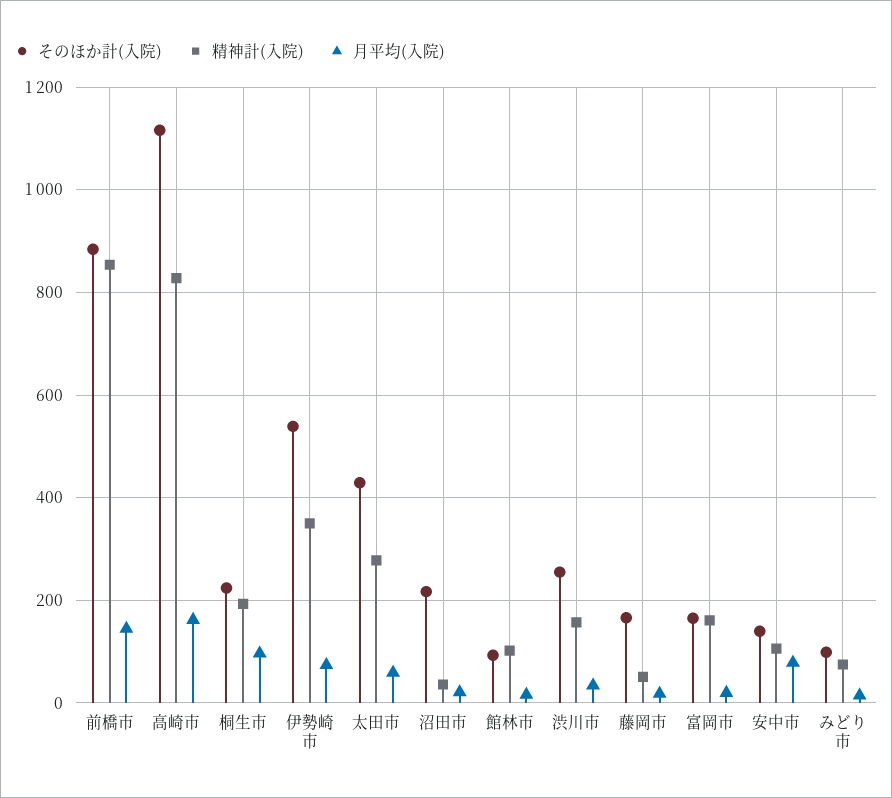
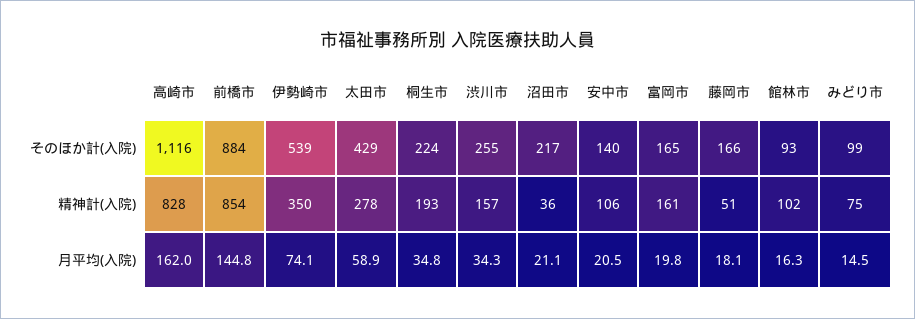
月平均(入院), 桐生市: 100 -> 34.8
月平均(入院), 安中市: 80 -> 20.5

